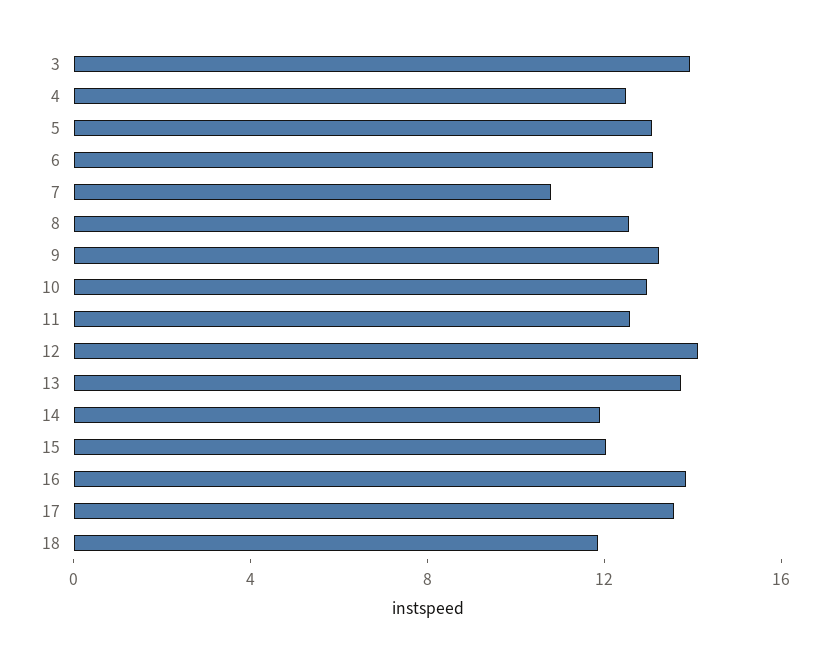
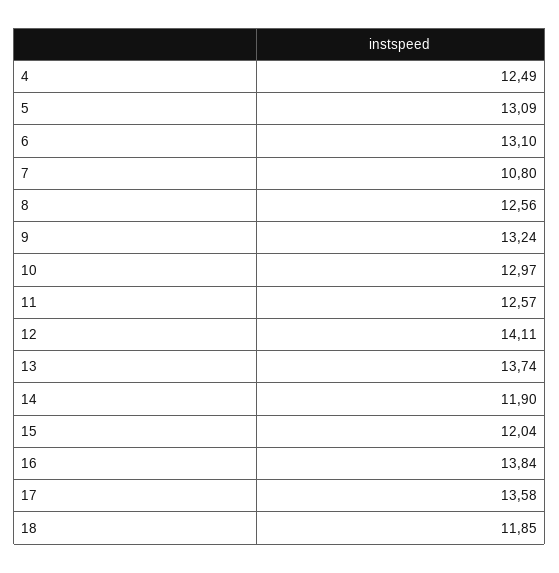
3: 14 -> none

